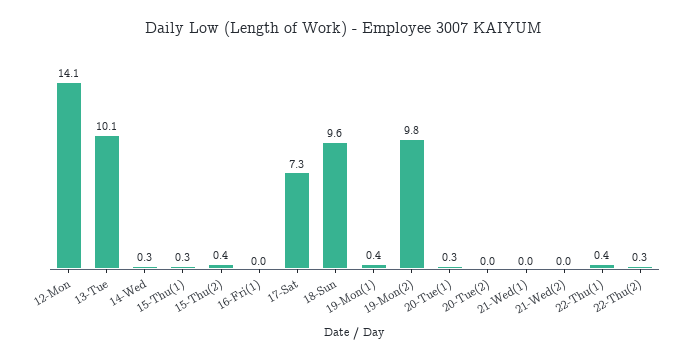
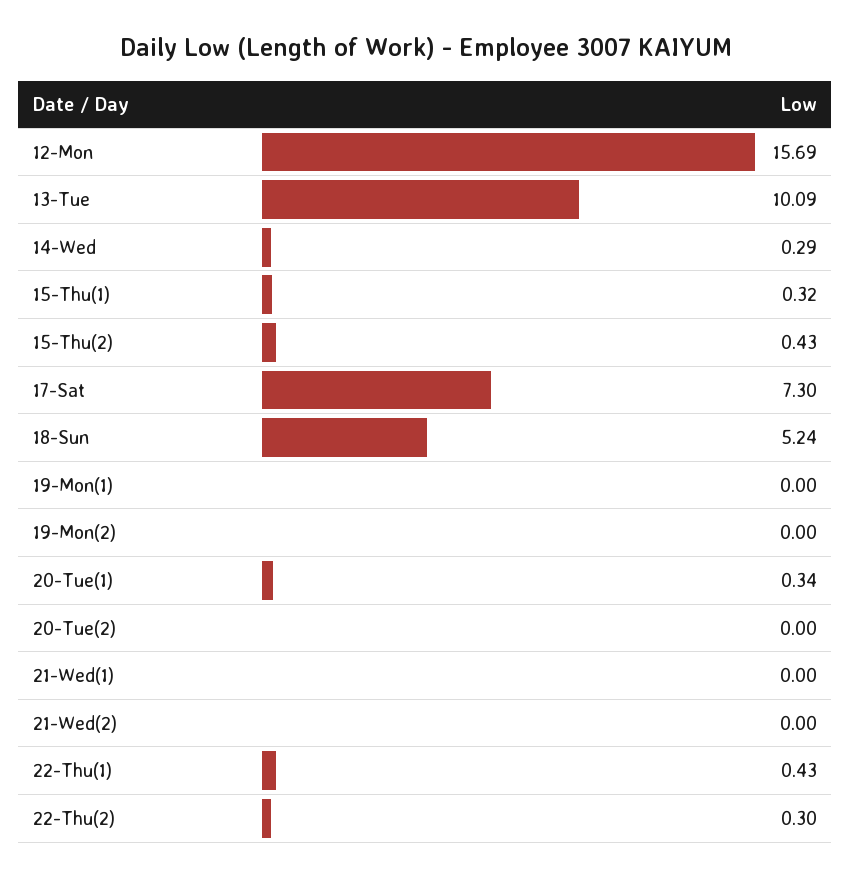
12-Mon: 14.1 -> 15.69
16-Fri(1): 0 -> none
18-Sun: 9.6 -> 5.24
19-Mon(1): 0.4 -> 0
19-Mon(2): 9.8 -> 0

